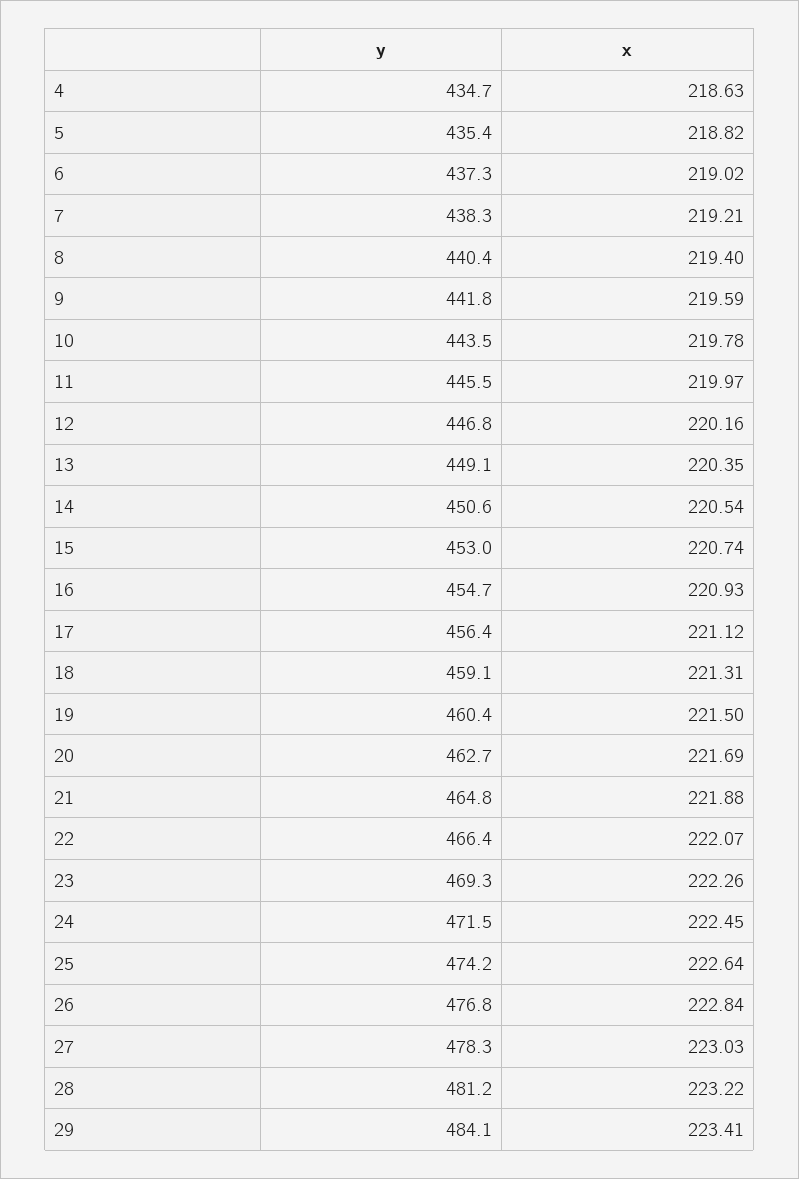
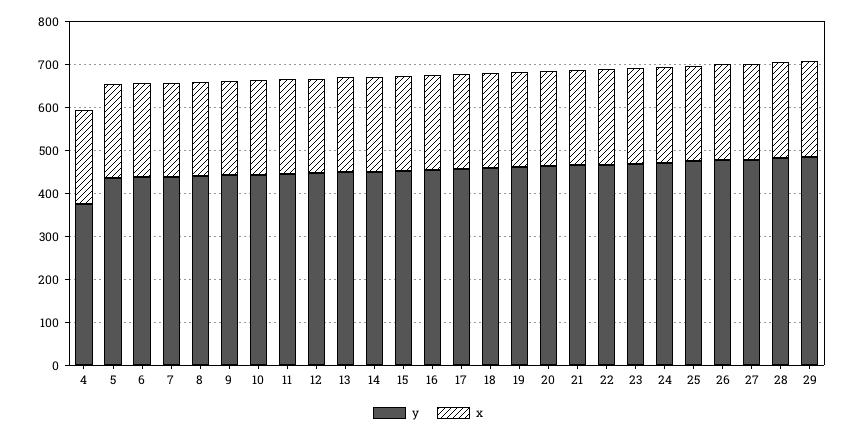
y, 4: 434.7 -> 380

